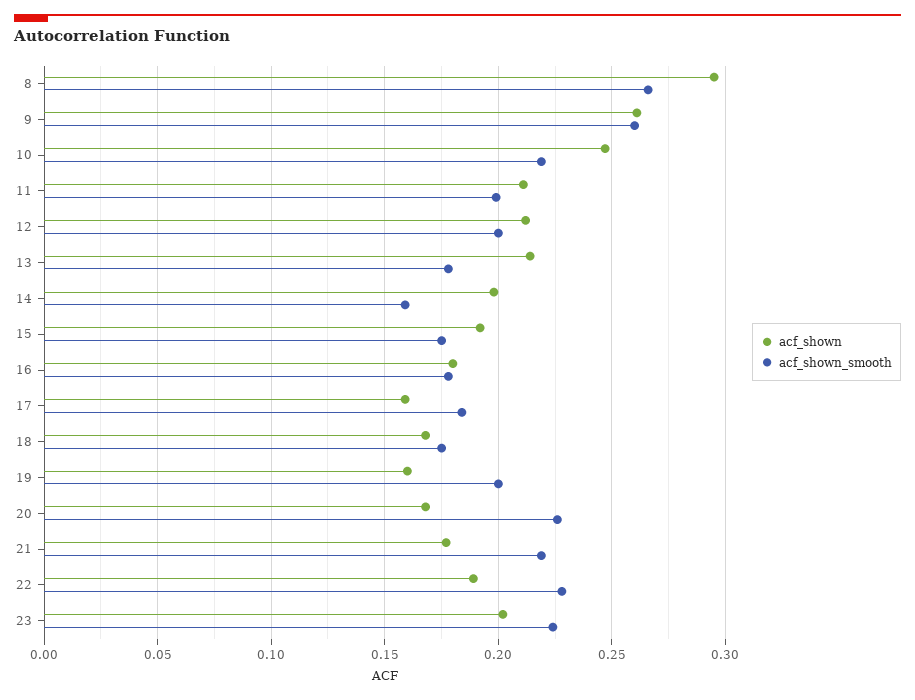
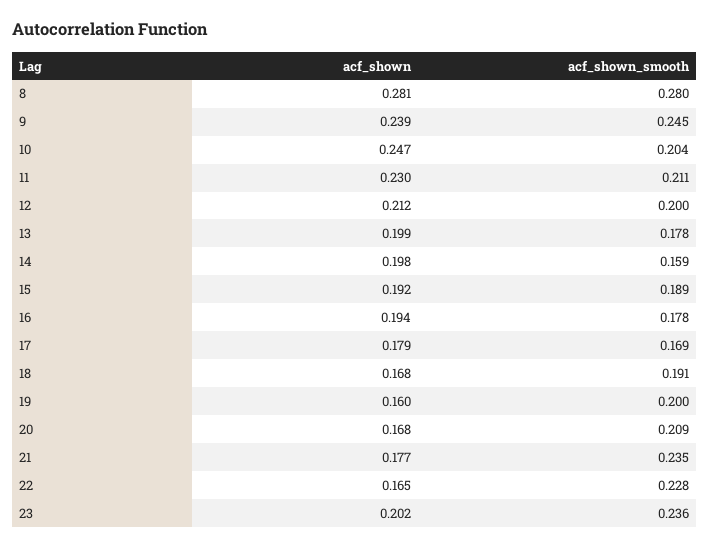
acf_shown, 8: 0.295 -> 0.281
acf_shown_smooth, 8: 0.265 -> 0.28
acf_shown, 9: 0.26 -> 0.239
acf_shown_smooth, 9: 0.26 -> 0.245
acf_shown_smooth, 10: 0.22 -> 0.204
acf_shown, 11: 0.21 -> 0.23
acf_shown_smooth, 11: 0.2 -> 0.211
acf_shown, 13: 0.215 -> 0.199
acf_shown_smooth, 15: 0.175 -> 0.189
acf_shown, 16: 0.18 -> 0.194
acf_shown, 17: 0.16 -> 0.179
acf_shown_smooth, 17: 0.185 -> 0.169
acf_shown_smooth, 18: 0.175 -> 0.191
acf_shown_smooth, 20: 0.225 -> 0.209
acf_shown_smooth, 21: 0.22 -> 0.235
acf_shown, 22: 0.19 -> 0.165
acf_shown_smooth, 23: 0.225 -> 0.236

